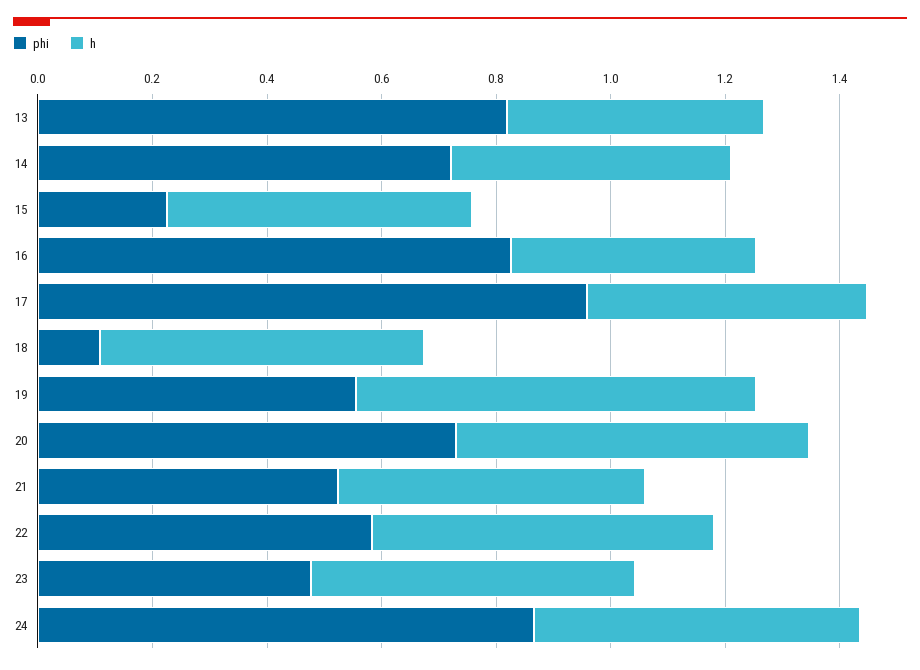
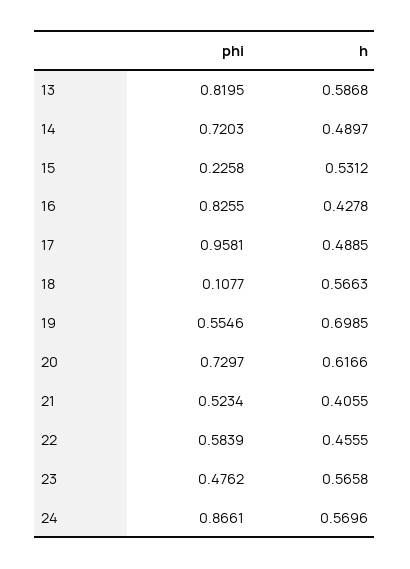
h, 13: 0.45 -> 0.5868
h, 21: 0.55 -> 0.4055
h, 22: 0.6 -> 0.4555

